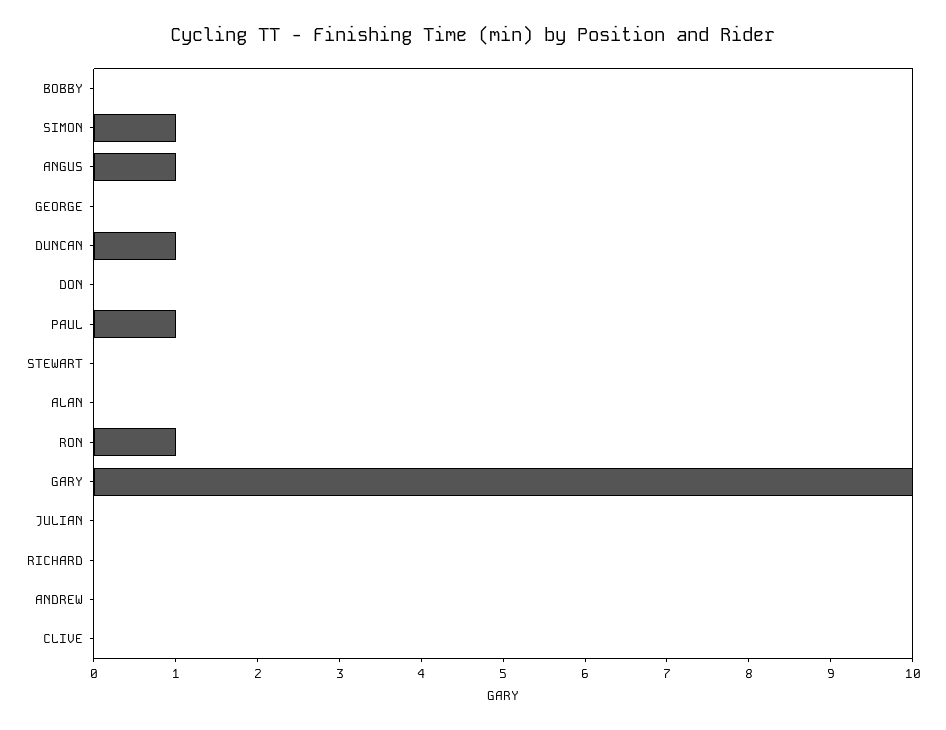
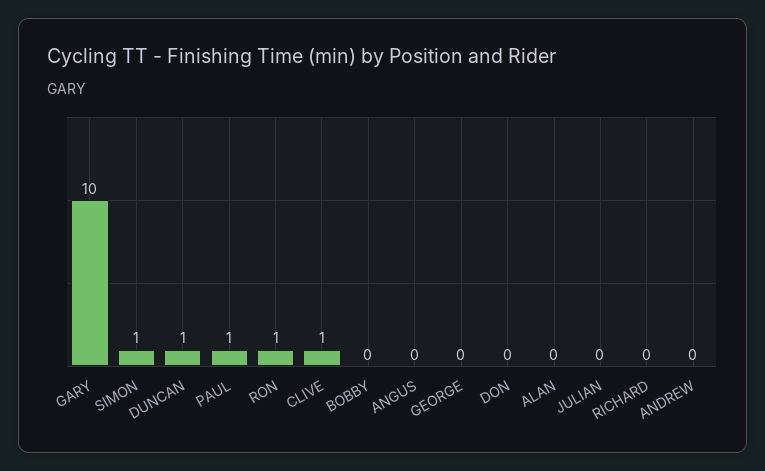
ANGUS: 1 -> 0
STEWART: 0 -> none
CLIVE: 0 -> 1

